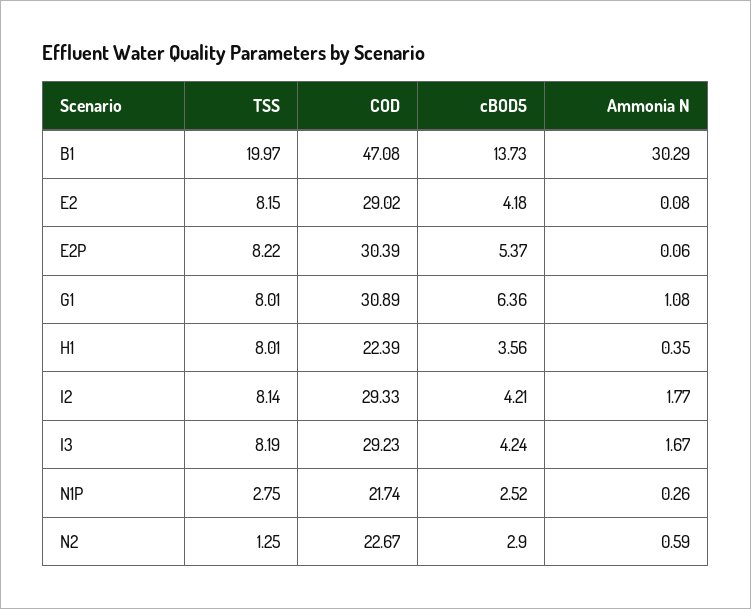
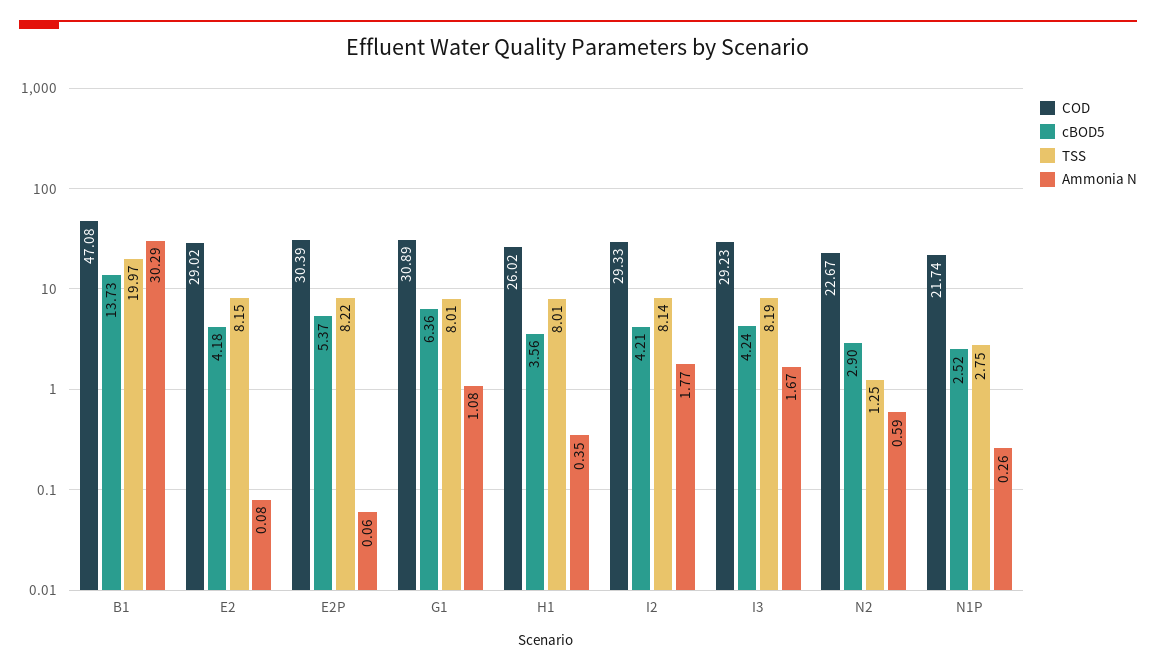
COD, H1: 22.39 -> 26.02

